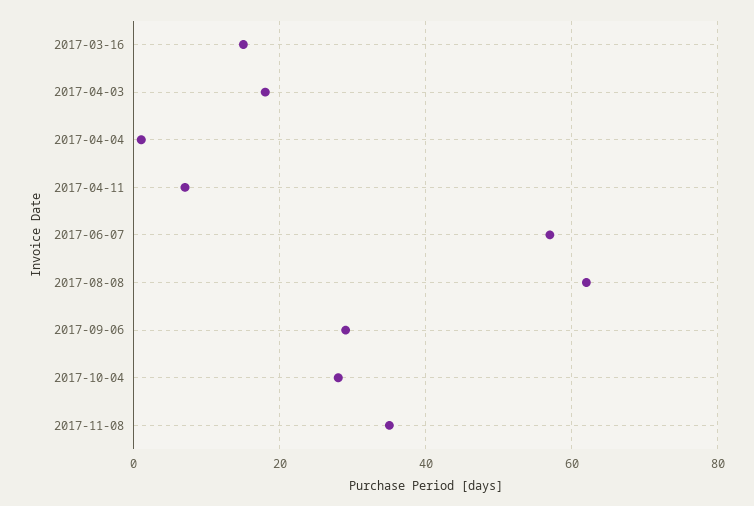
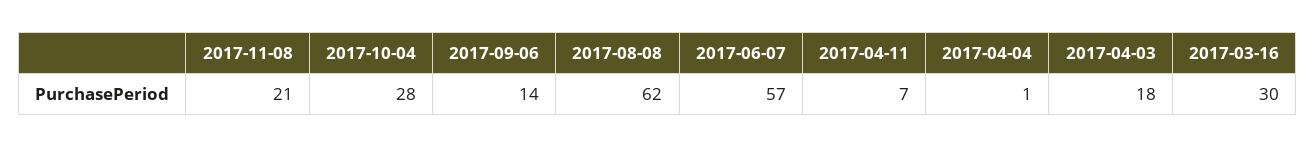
2017-03-16: 15 -> 30
2017-09-06: 30 -> 14
2017-11-08: 35 -> 21

